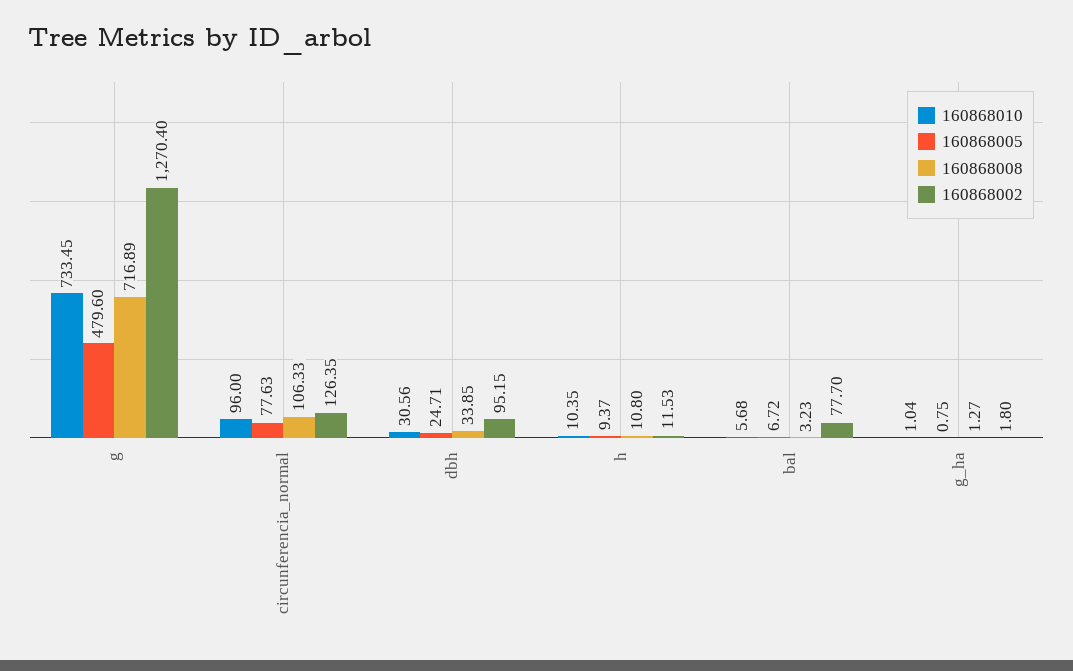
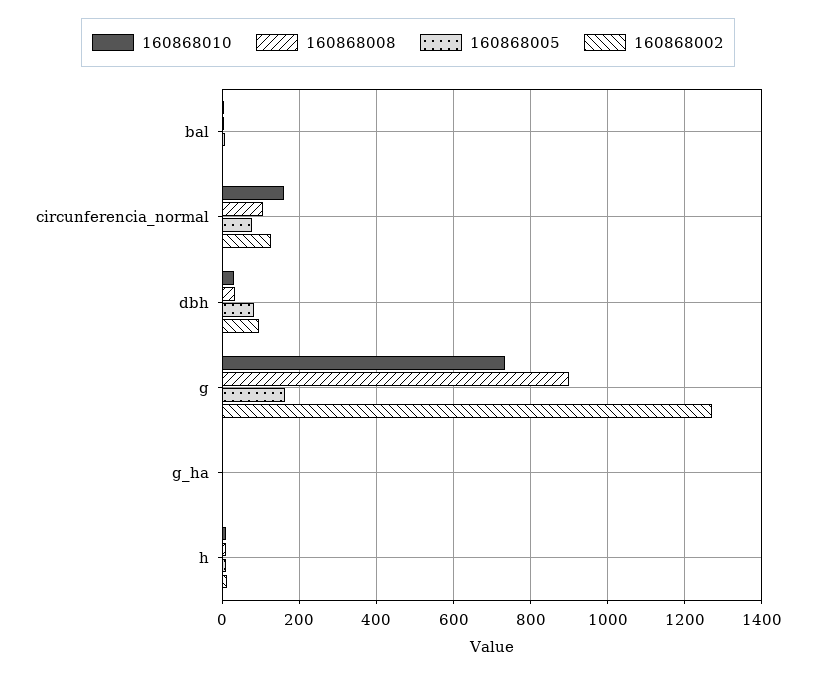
160868005, g: 479.6 -> 160
160868008, g: 716.89 -> 900
160868010, circunferencia_normal: 96 -> 160
160868005, dbh: 24.71 -> 80
160868002, bal: 77.7 -> 0

